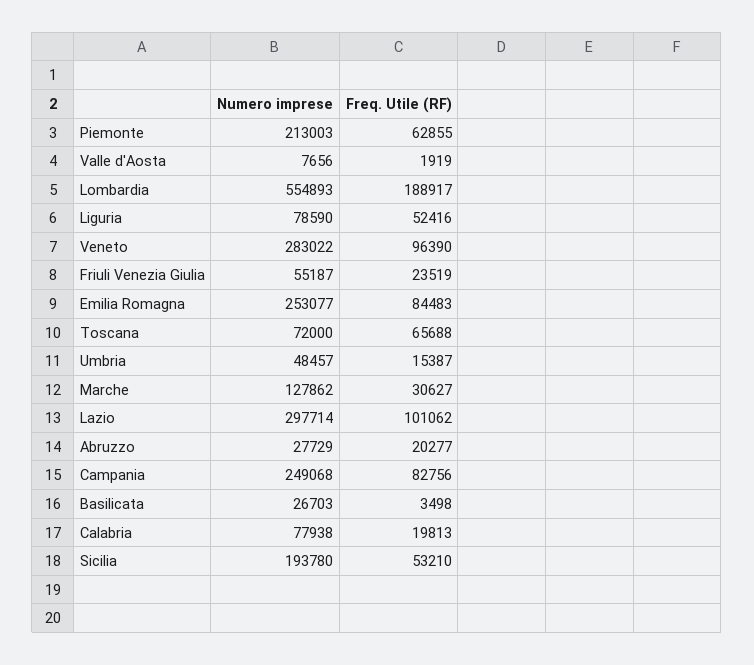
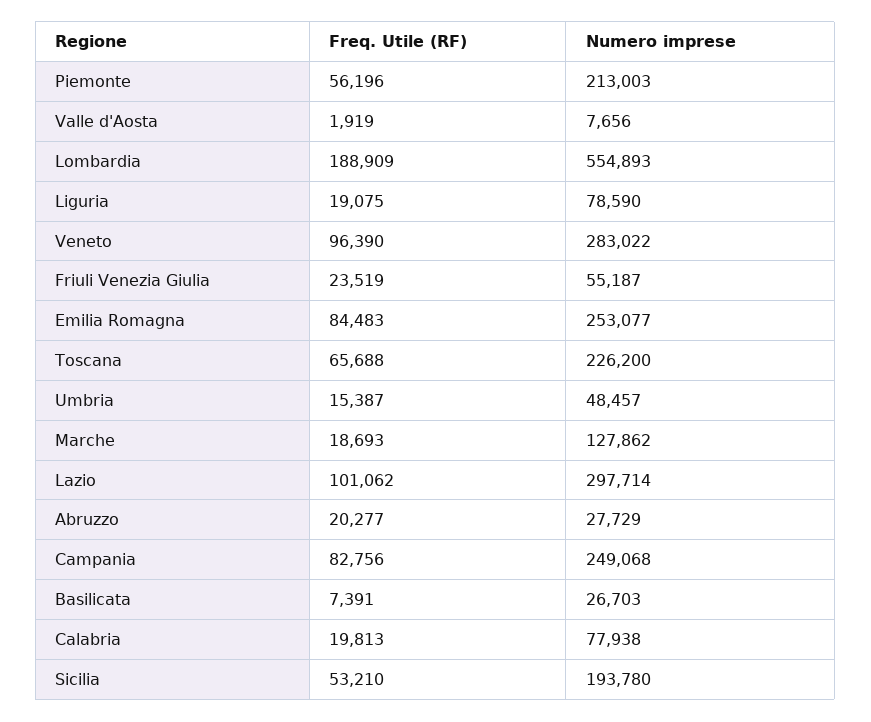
Freq. Utile (RF), Piemonte: 62855 -> 56196
Freq. Utile (RF), Lombardia: 188917 -> 188909
Freq. Utile (RF), Liguria: 52416 -> 19075
Numero imprese, Toscana: 72000 -> 226200
Freq. Utile (RF), Marche: 30627 -> 18693
Freq. Utile (RF), Basilicata: 3498 -> 7391

